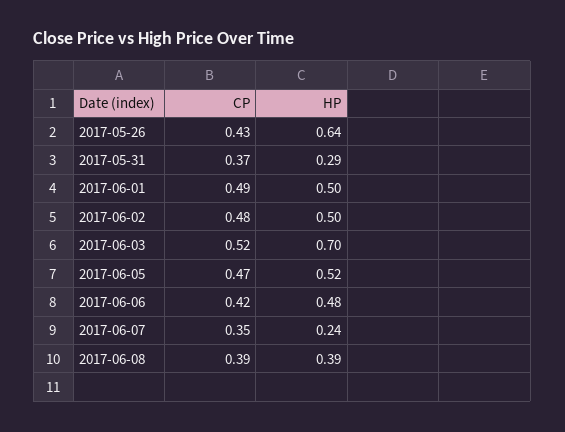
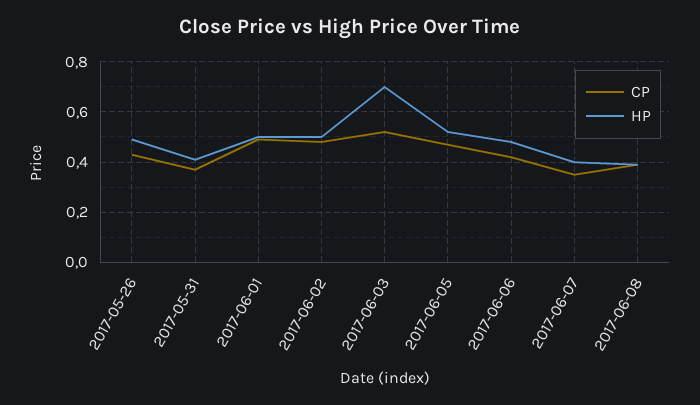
HP, 2017-05-26: 0.64 -> 0.5
HP, 2017-05-31: 0.29 -> 0.4
HP, 2017-06-07: 0.24 -> 0.4

